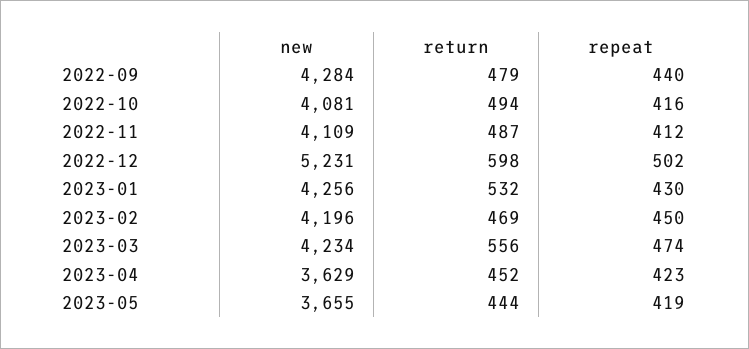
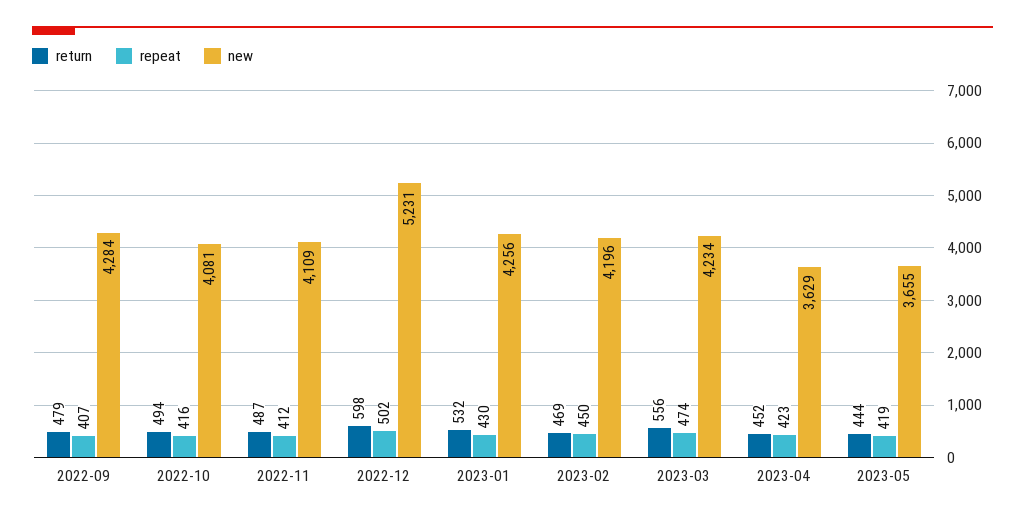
repeat, 2022-09: 440 -> 407

